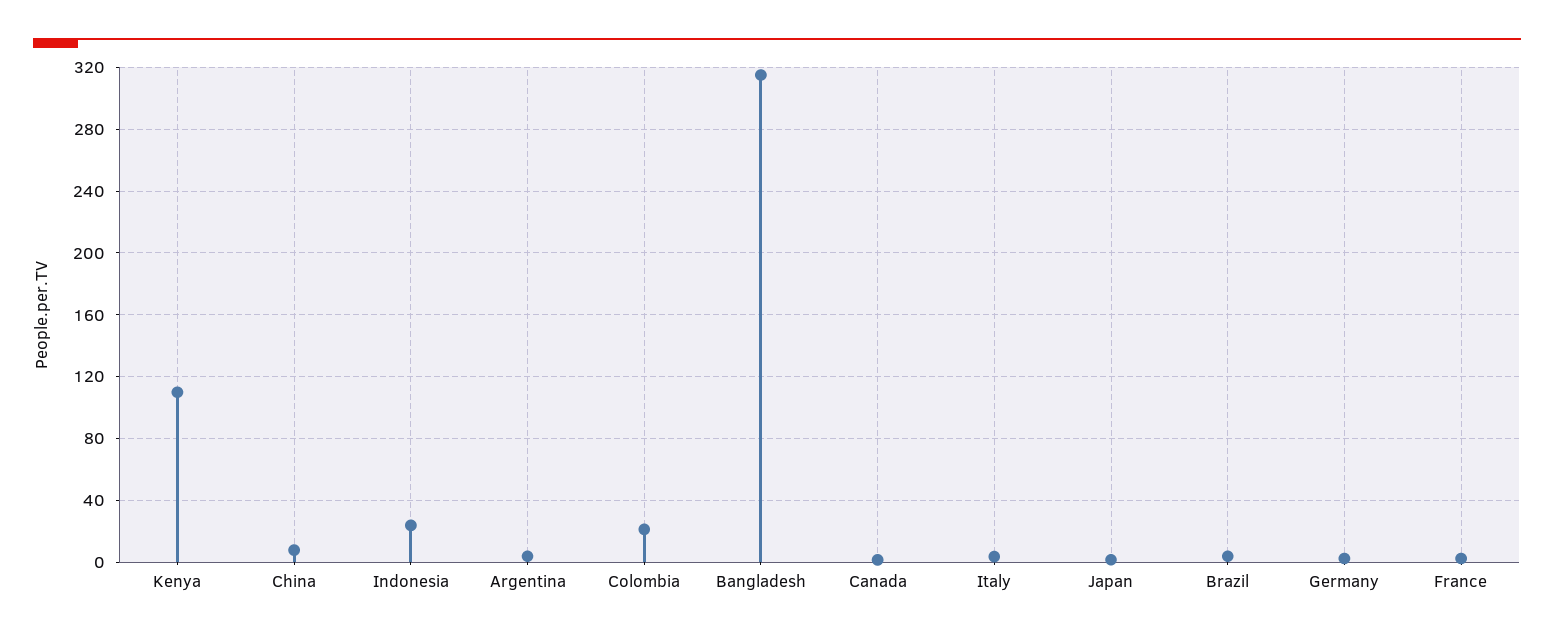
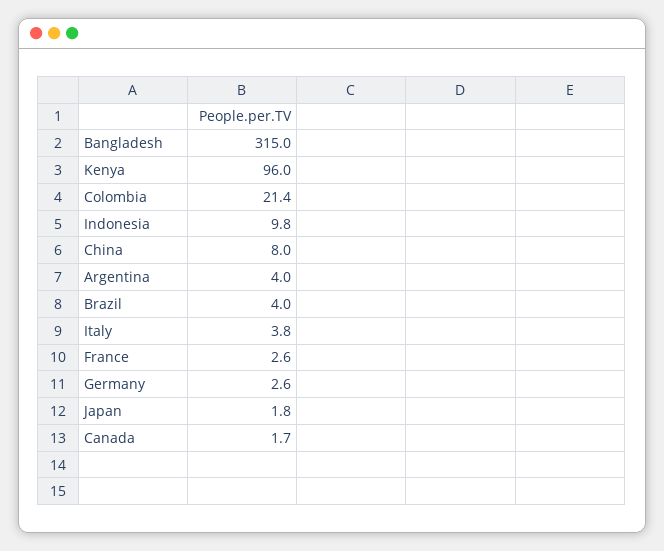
Kenya: 110 -> 96
Indonesia: 25 -> 9.8

